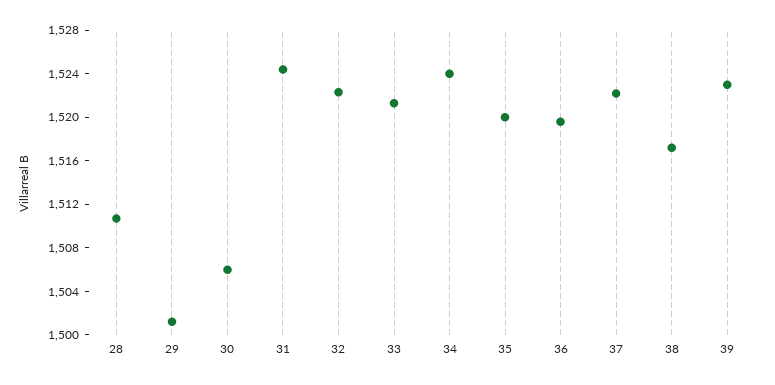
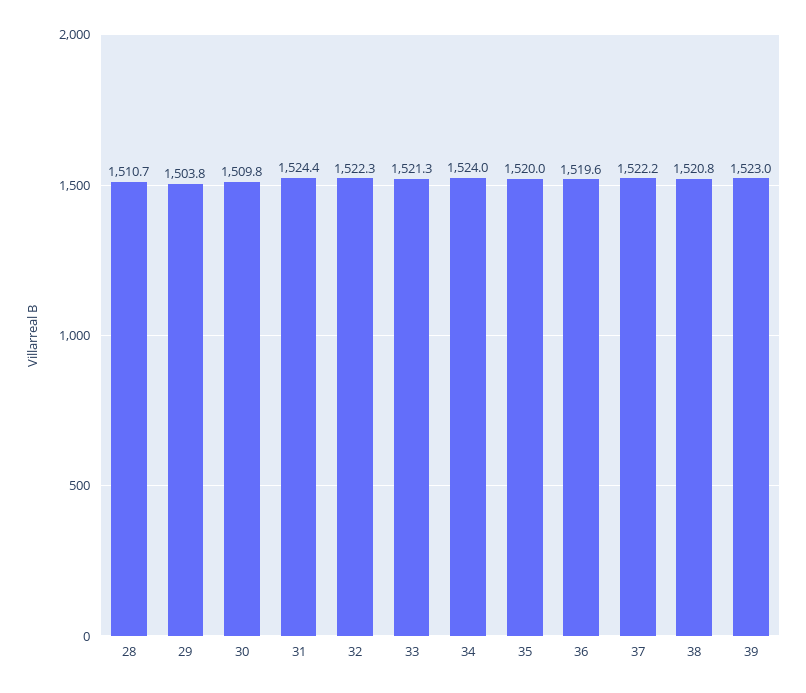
29: 1501 -> 1503.8
30: 1506 -> 1509.8
38: 1517 -> 1520.8

